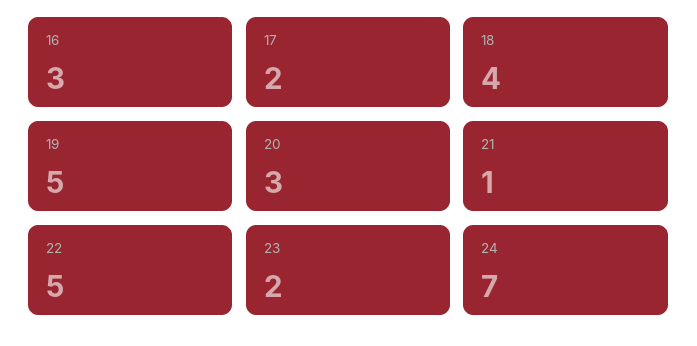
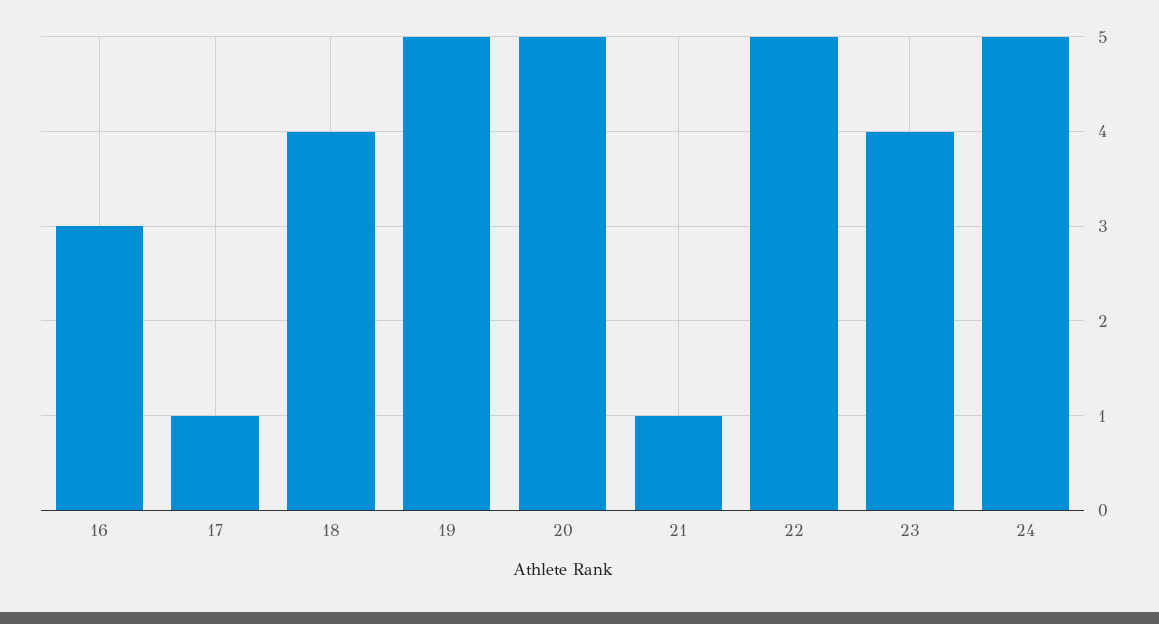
17: 2 -> 1
20: 3 -> 5
23: 2 -> 4
24: 7 -> 5

